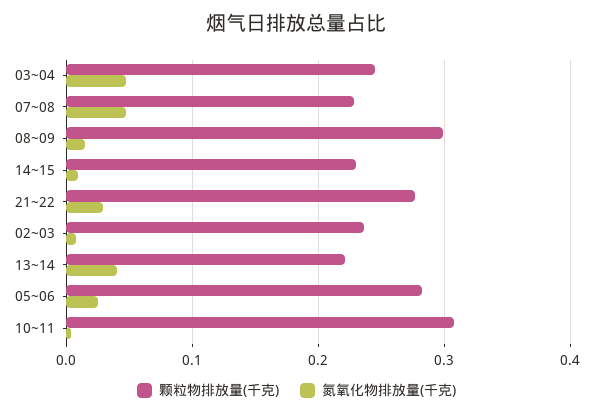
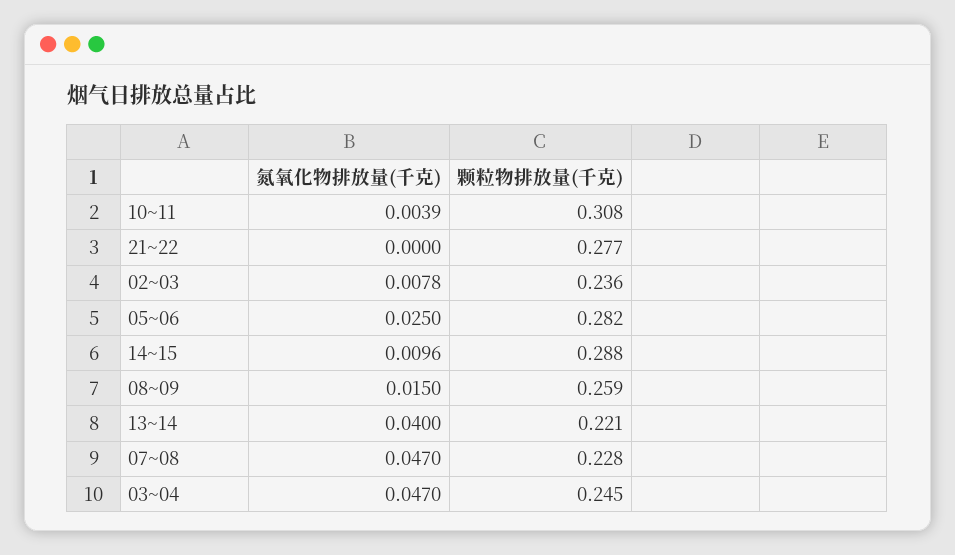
颗粒物排放量(千克), 08~09: 0.3 -> 0.259
颗粒物排放量(千克), 14~15: 0.23 -> 0.288
氮氧化物排放量(千克), 21~22: 0.03 -> 0

